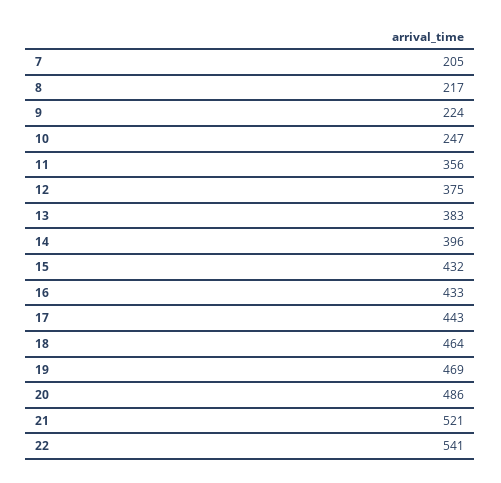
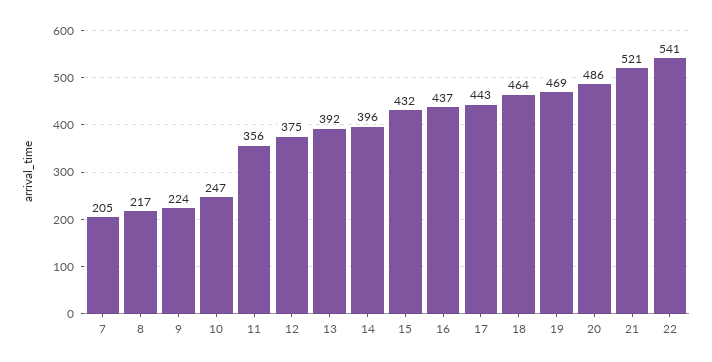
13: 383 -> 392
16: 433 -> 437

